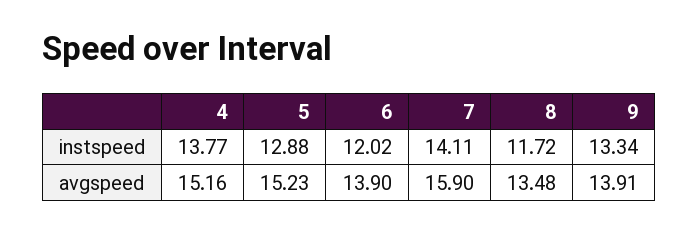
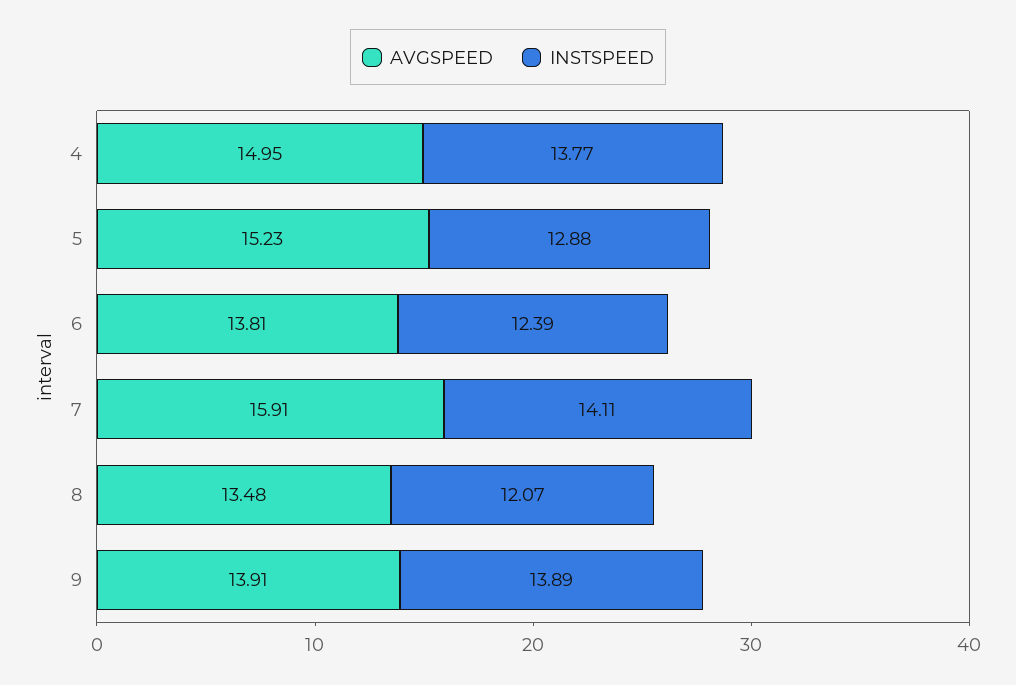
instspeed, 6: 12.02 -> 12.39
instspeed, 8: 11.72 -> 12.07
instspeed, 9: 13.34 -> 13.89
avgspeed, 4: 15.16 -> 14.95
avgspeed, 6: 13.9 -> 13.81
avgspeed, 7: 15.9 -> 15.91

